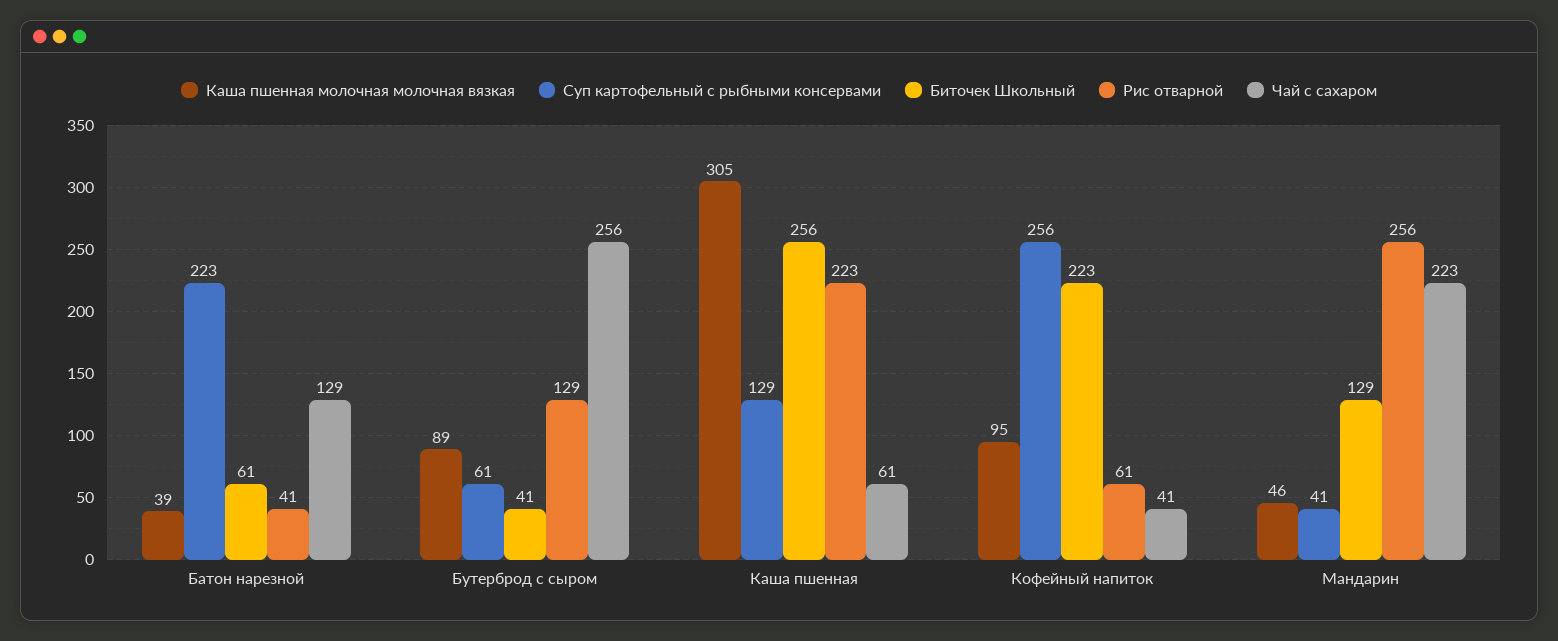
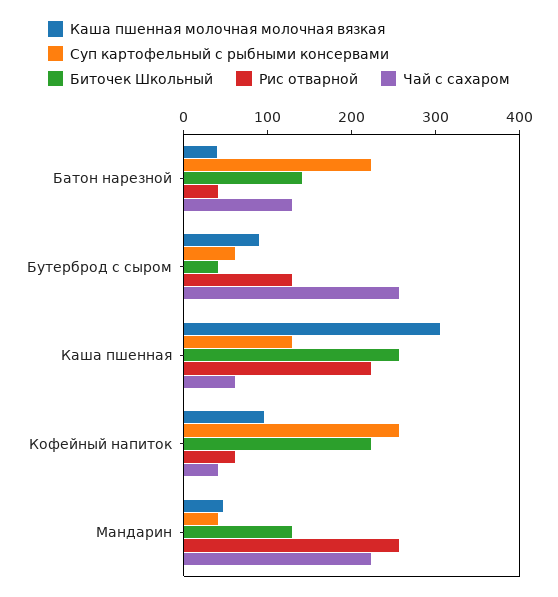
Биточек Школьный, Батон нарезной: 61 -> 140

